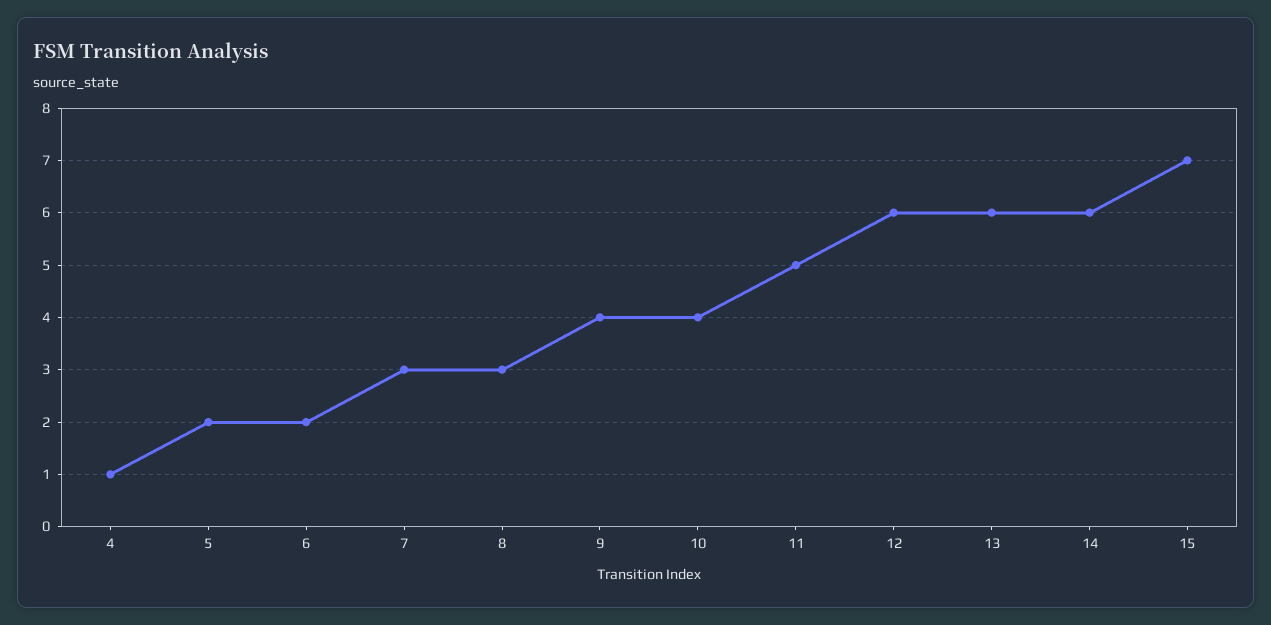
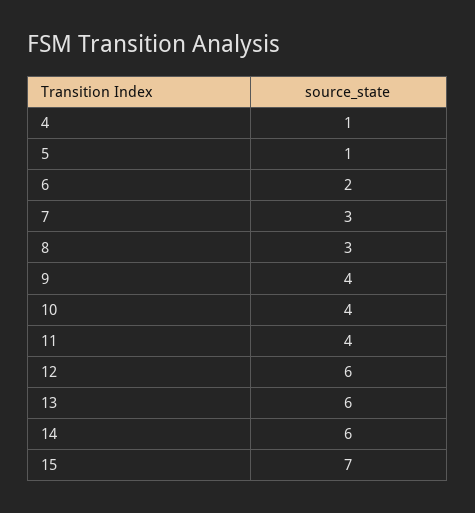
5: 2 -> 1
11: 5 -> 4

